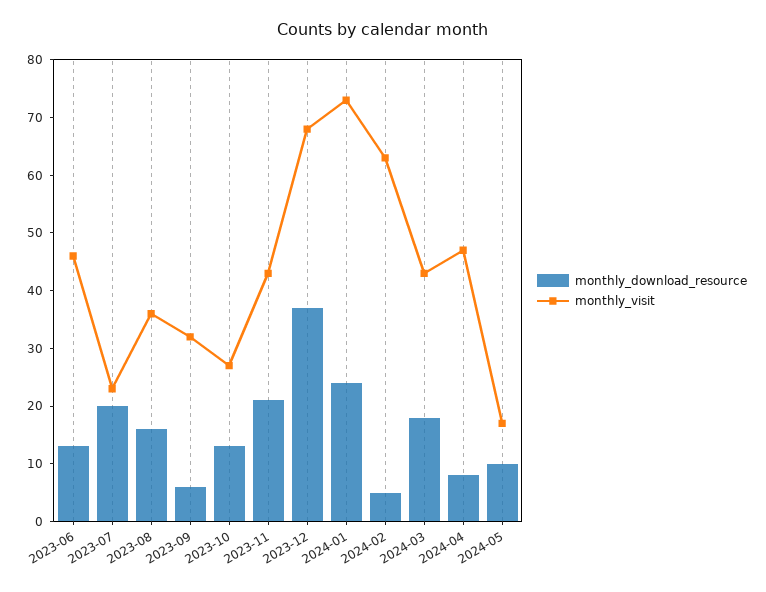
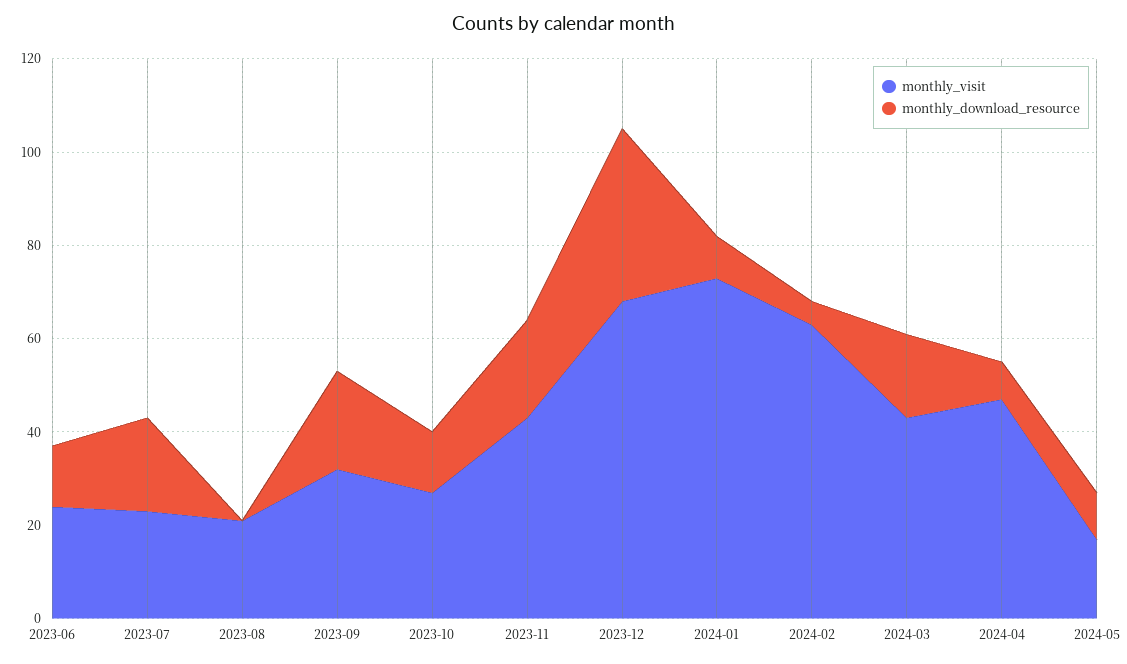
monthly_visit, 2023-06: 45 -> 25
monthly_download_resource, 2023-08: 15 -> 0
monthly_visit, 2023-08: 35 -> 20
monthly_download_resource, 2023-09: 5 -> 20
monthly_download_resource, 2024-01: 25 -> 10

